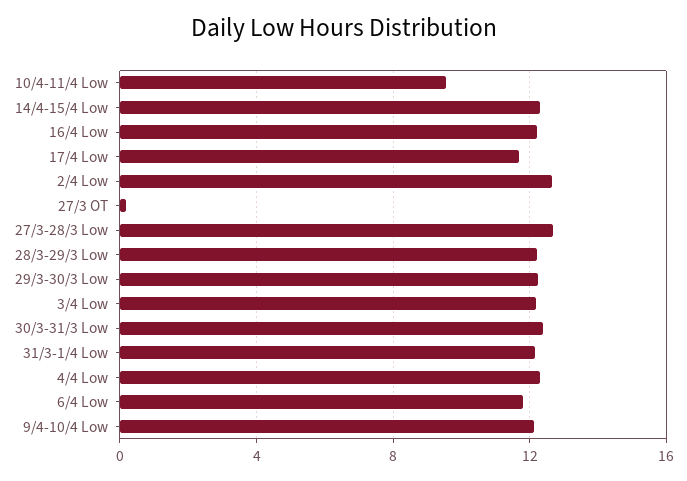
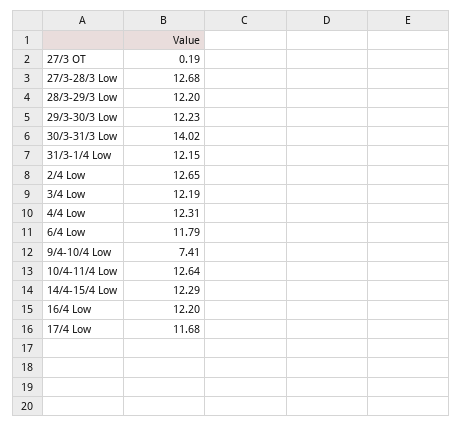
10/4-11/4 Low: 9.5 -> 12.64
30/3-31/3 Low: 12.5 -> 14.02
9/4-10/4 Low: 12 -> 7.41

